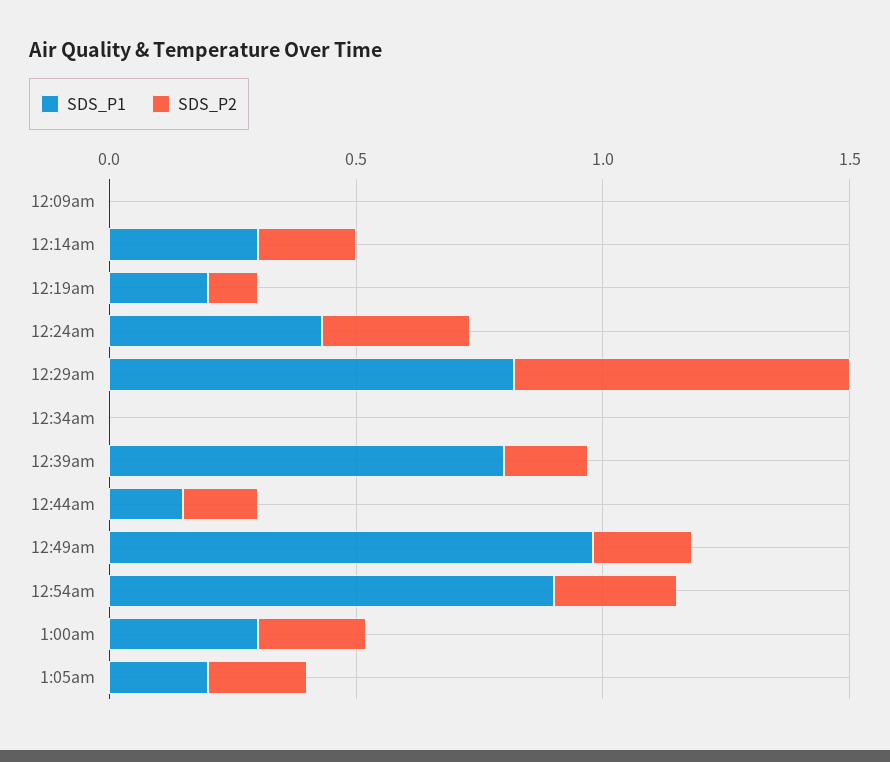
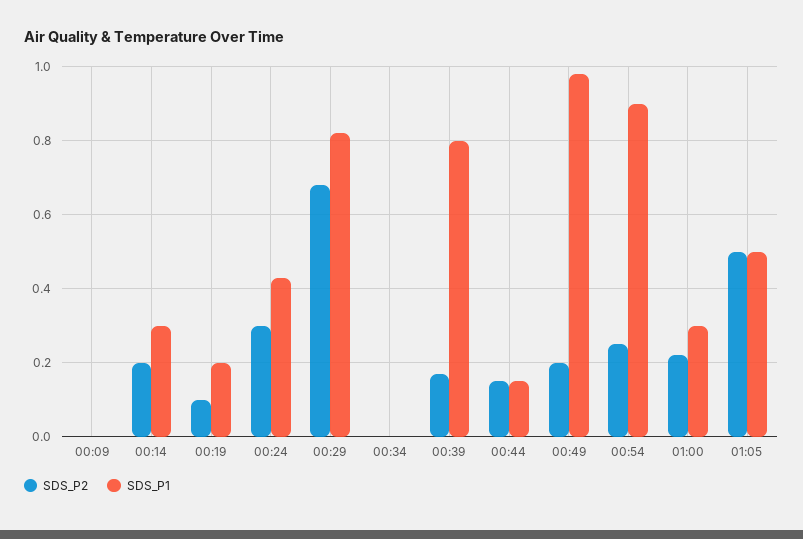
SDS_P1, 1:05am: 0.2 -> 0.5
SDS_P2, 1:05am: 0.2 -> 0.5

